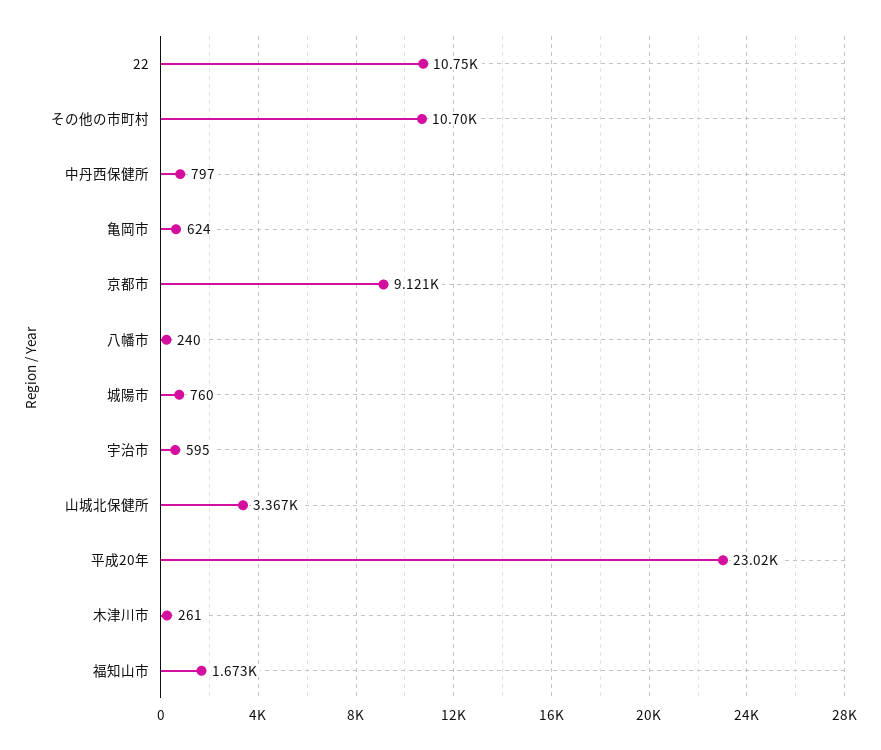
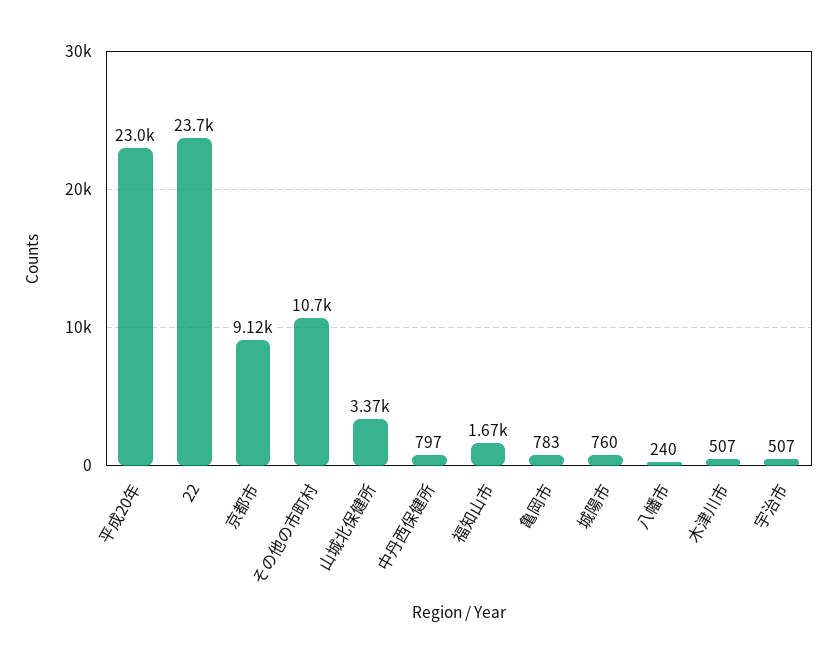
22: 10750 -> 23700
亀岡市: 624 -> 783
宇治市: 595 -> 507
木津川市: 261 -> 507

